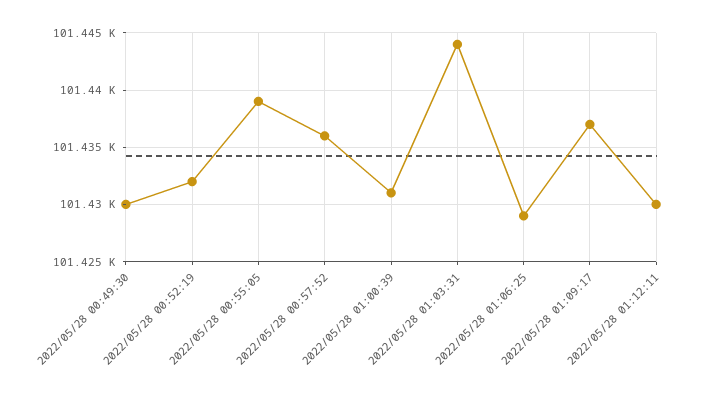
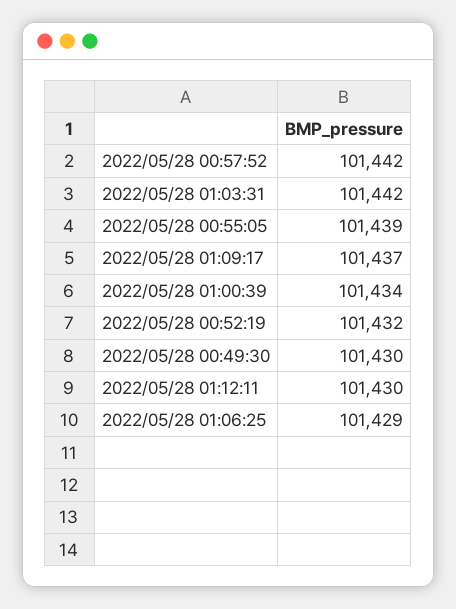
2022/05/28 00:57:52: 101436 -> 101442
2022/05/28 01:00:39: 101431 -> 101434
2022/05/28 01:03:31: 101444 -> 101442

